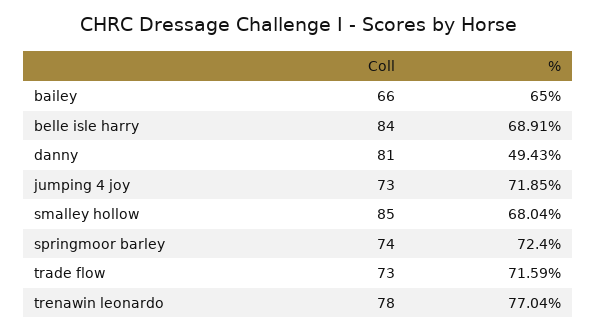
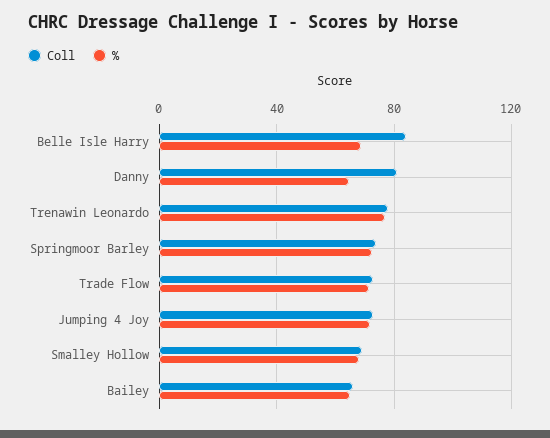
%, danny: 49.43 -> 65
Coll, smalley hollow: 85 -> 70

